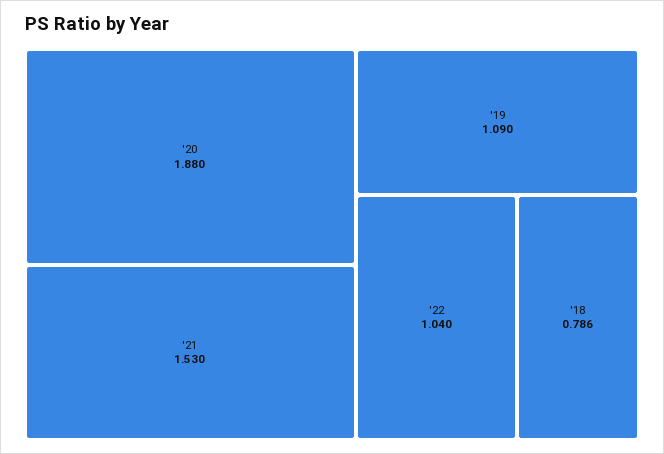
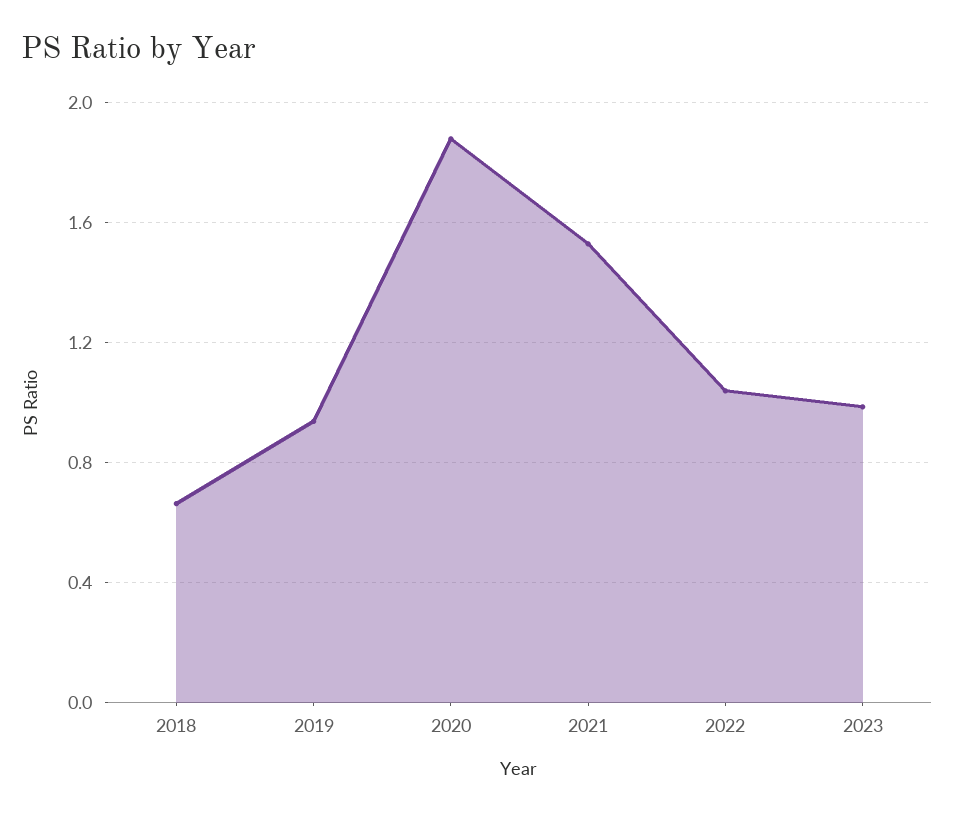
'19: 1.09 -> 0.95
'18: 0.786 -> 0.65
2023: none -> 1

